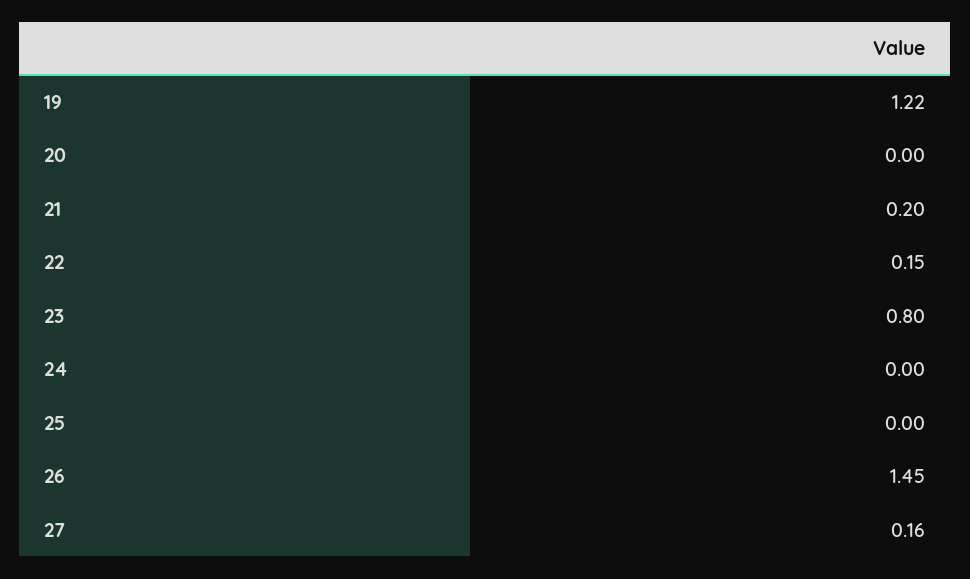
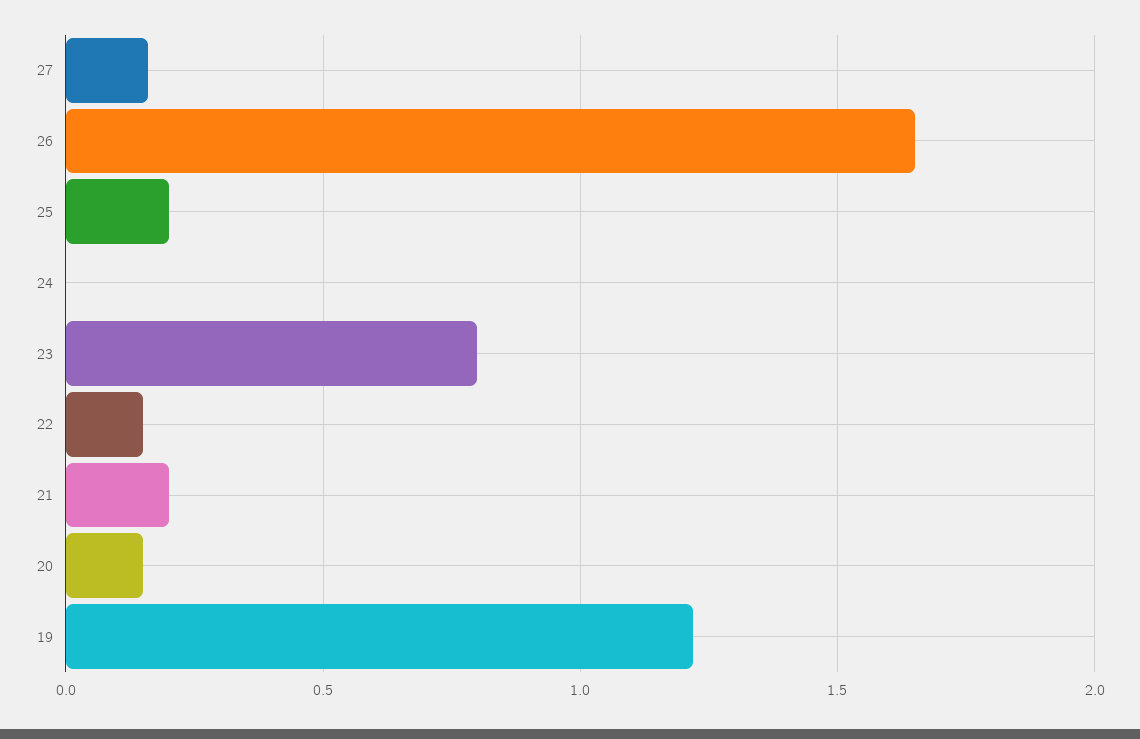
20: 0 -> 0.15
25: 0 -> 0.2
26: 1.45 -> 1.65

